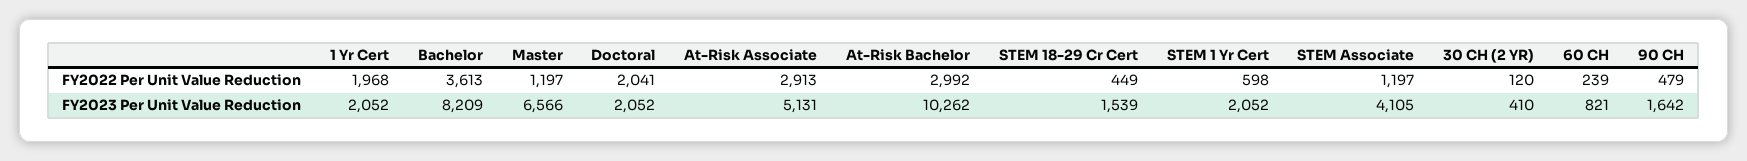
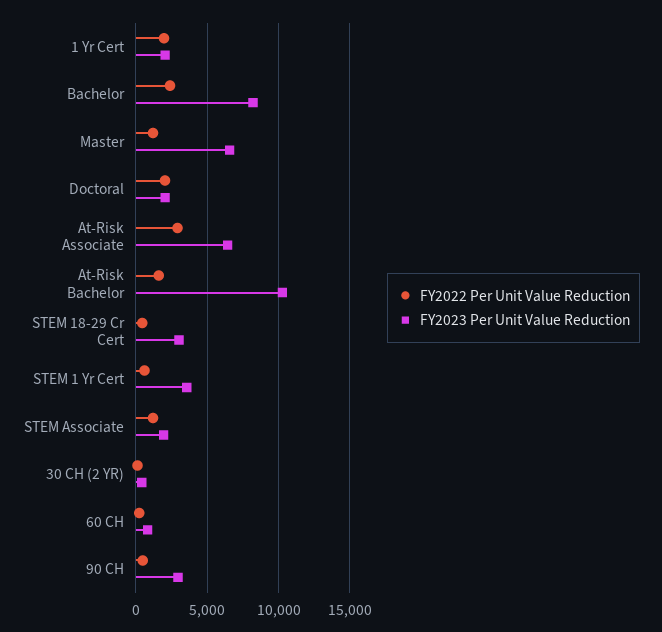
FY2022 Per Unit Value Reduction, Bachelor: 3613 -> 2500
FY2022 Per Unit Value Reduction, At-Risk Bachelor: 2992 -> 1500
FY2023 Per Unit Value Reduction, At-Risk Associate: 5131 -> 6500
FY2023 Per Unit Value Reduction, STEM 18-29 Cr Cert: 1539 -> 3000
FY2023 Per Unit Value Reduction, STEM 1 Yr Cert: 2052 -> 3500
FY2023 Per Unit Value Reduction, STEM Associate: 4105 -> 2000
FY2023 Per Unit Value Reduction, 90 CH: 1642 -> 3000

